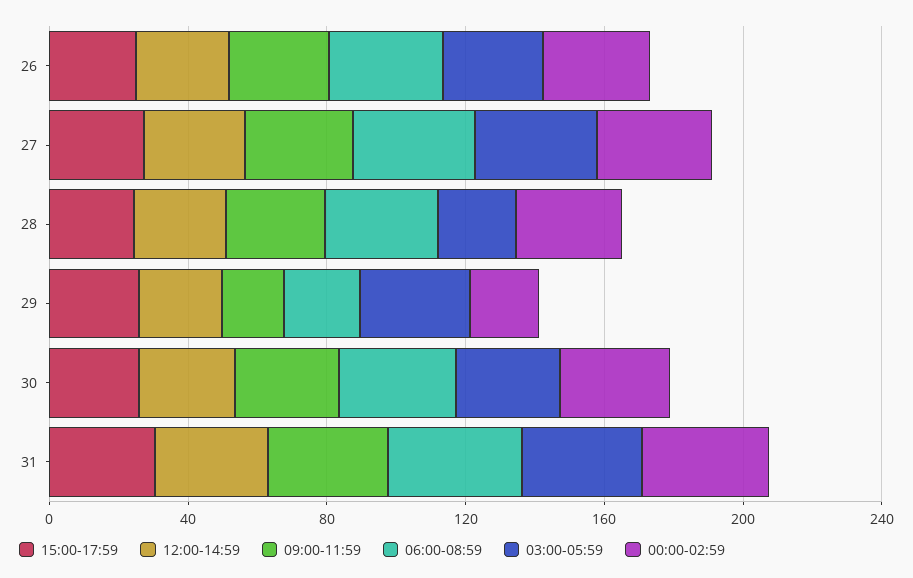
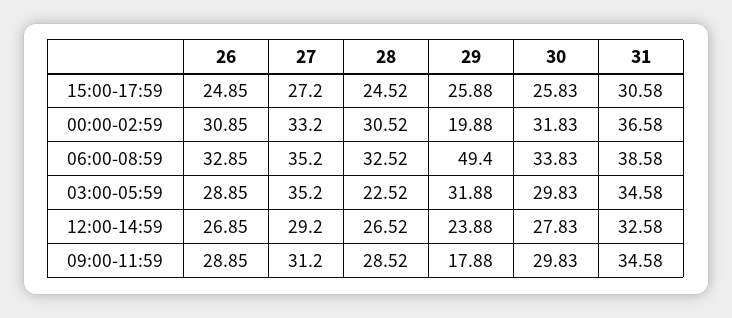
06:00-08:59, 29: 20 -> 49.4

